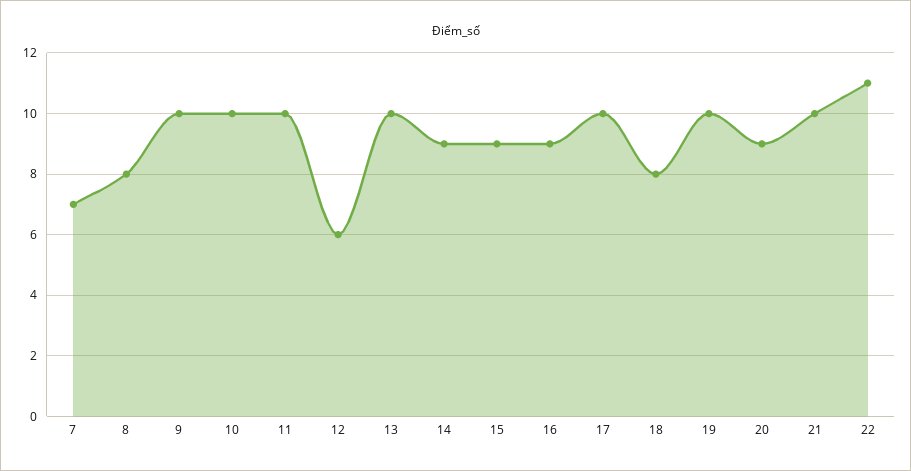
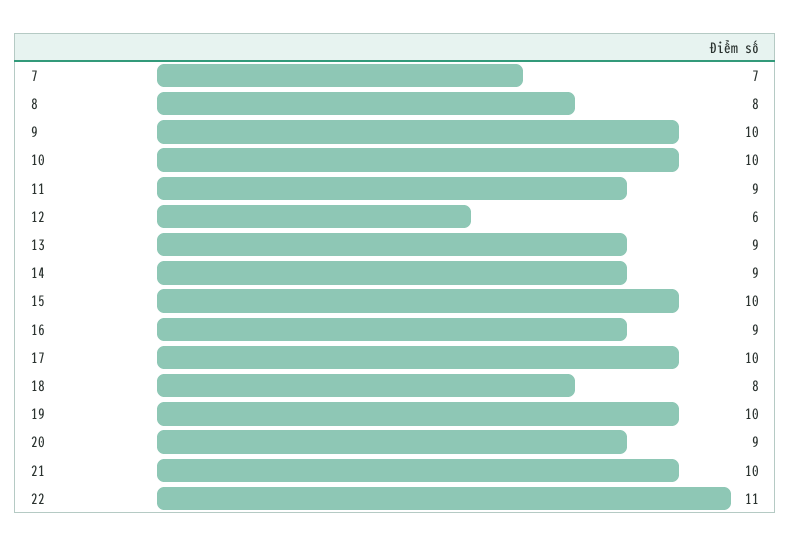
11: 10 -> 9
13: 10 -> 9
15: 9 -> 10

